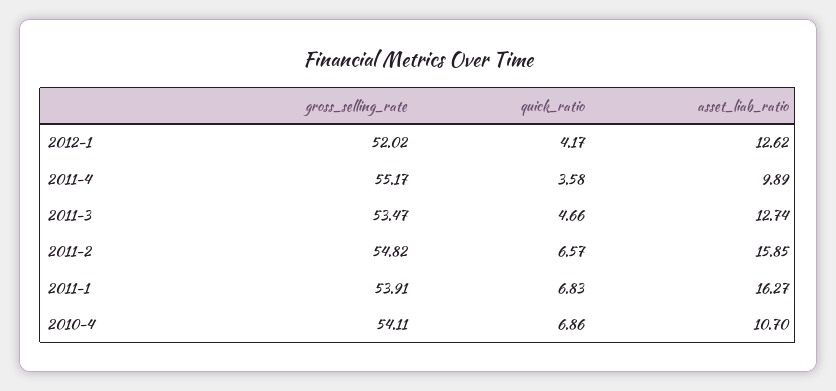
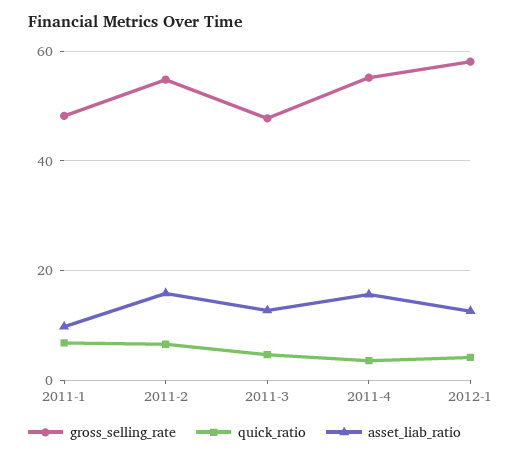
gross_selling_rate, 2012-1: 52.02 -> 58
asset_liab_ratio, 2011-4: 9.89 -> 16
gross_selling_rate, 2011-3: 53.47 -> 48
gross_selling_rate, 2011-1: 53.91 -> 48
asset_liab_ratio, 2011-1: 16.27 -> 10
gross_selling_rate, 2010-4: 54.11 -> none
quick_ratio, 2010-4: 6.86 -> none
asset_liab_ratio, 2010-4: 10.7 -> none

